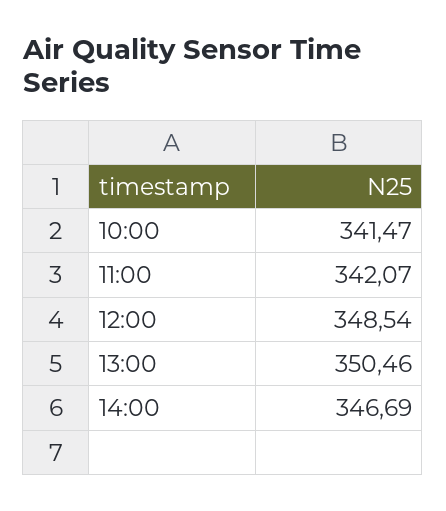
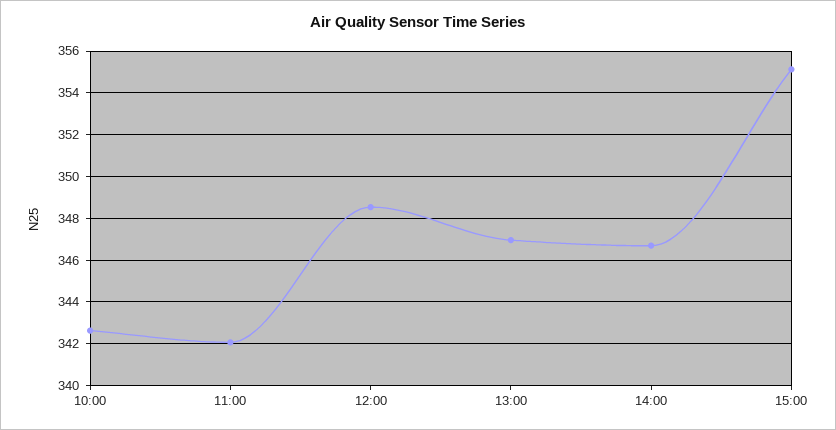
10:00: 341.47 -> 342.5
13:00: 350.46 -> 347
15:00: none -> 355

